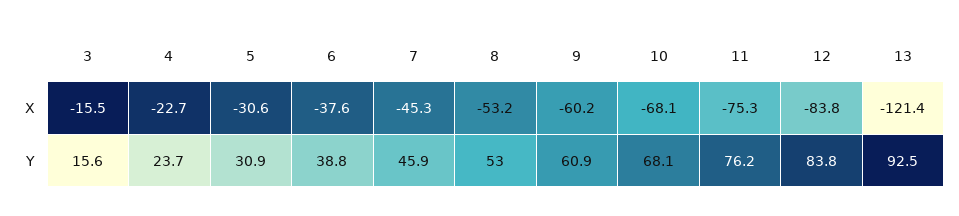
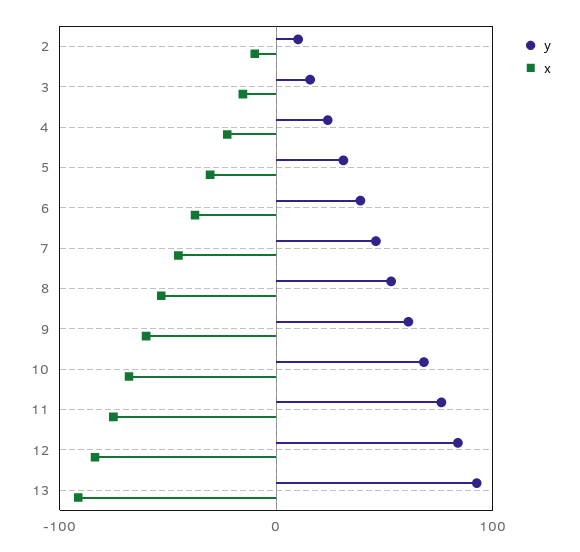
X, 13: -121.4 -> -90
Y, 2: none -> 10
X, 2: none -> -10

